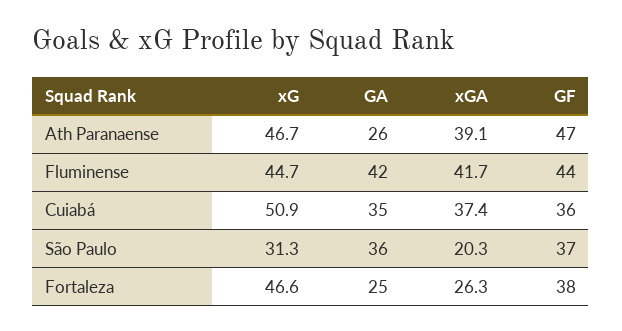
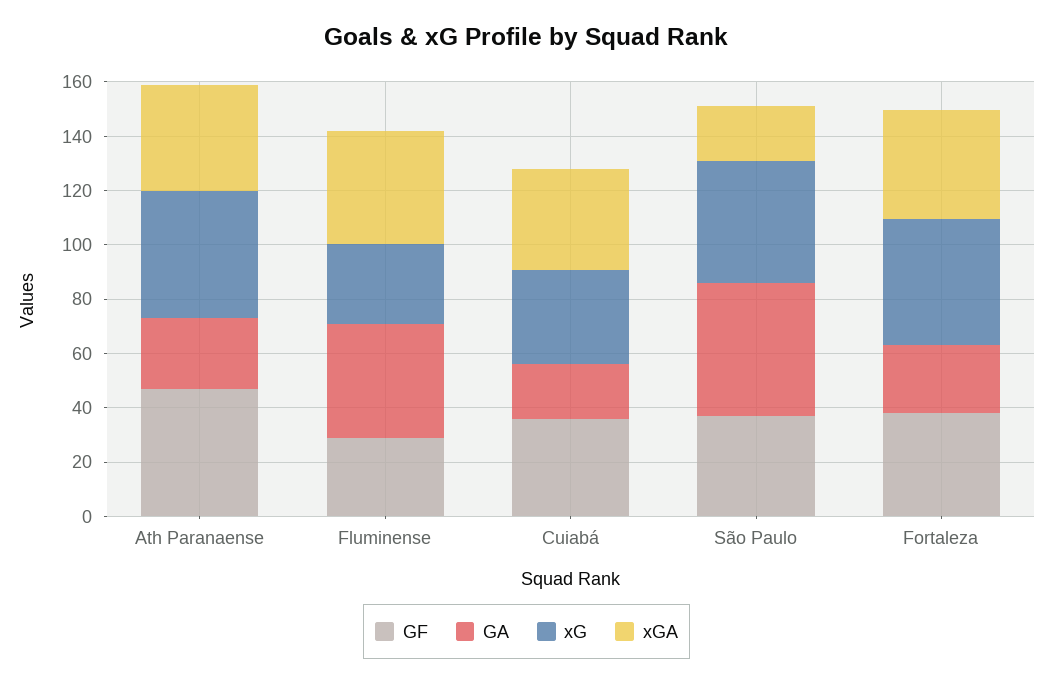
xG, Fluminense: 44.7 -> 30
GF, Fluminense: 44 -> 30
xG, Cuiabá: 50.9 -> 35
GA, Cuiabá: 35 -> 20
xG, São Paulo: 31.3 -> 45
GA, São Paulo: 36 -> 50
xGA, Fortaleza: 26.3 -> 40

